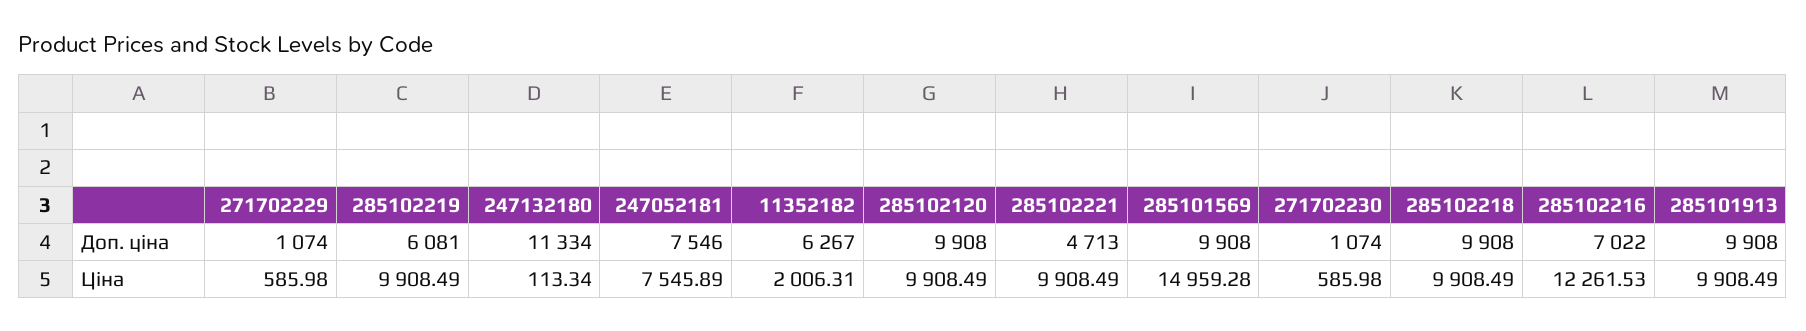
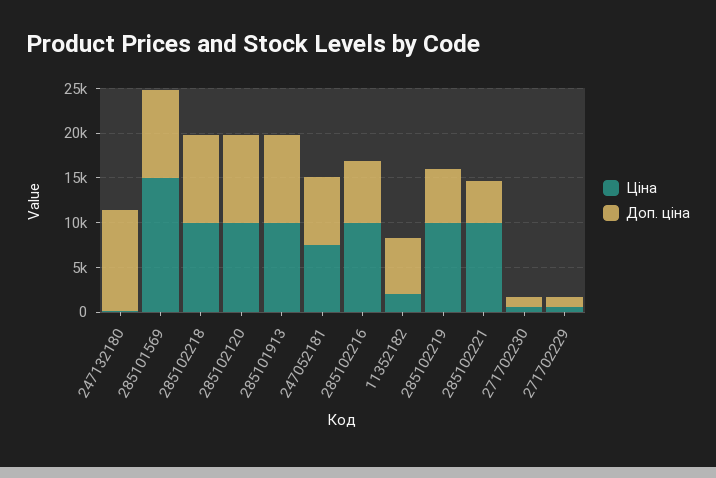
Ціна, 285102216: 12261.53 -> 10000

